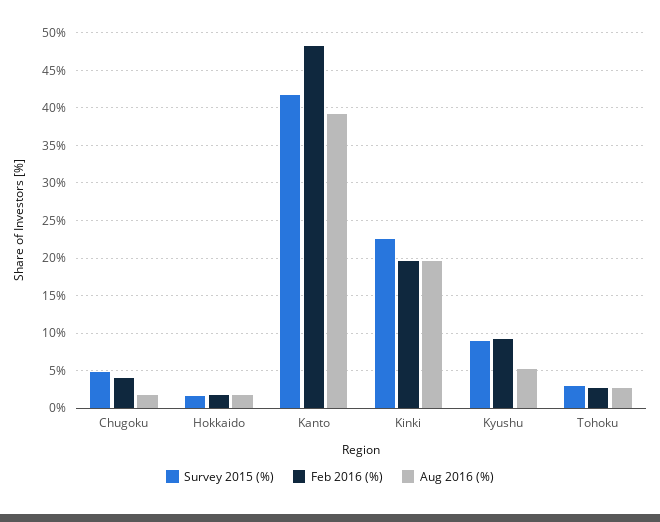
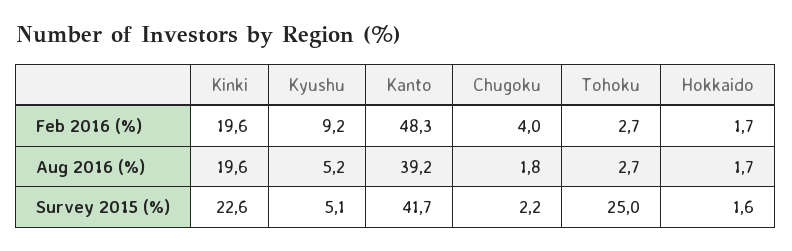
Survey 2015 (%), Chugoku: 5 -> 2.2
Survey 2015 (%), Kyushu: 9 -> 5.1
Survey 2015 (%), Tohoku: 3 -> 25

